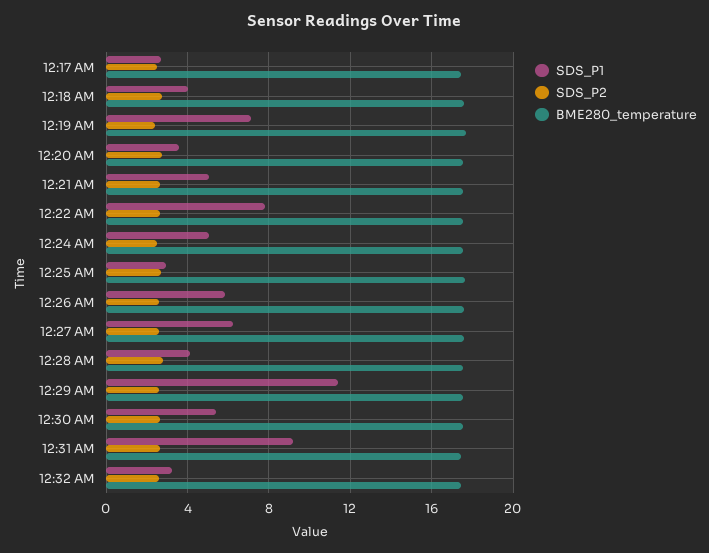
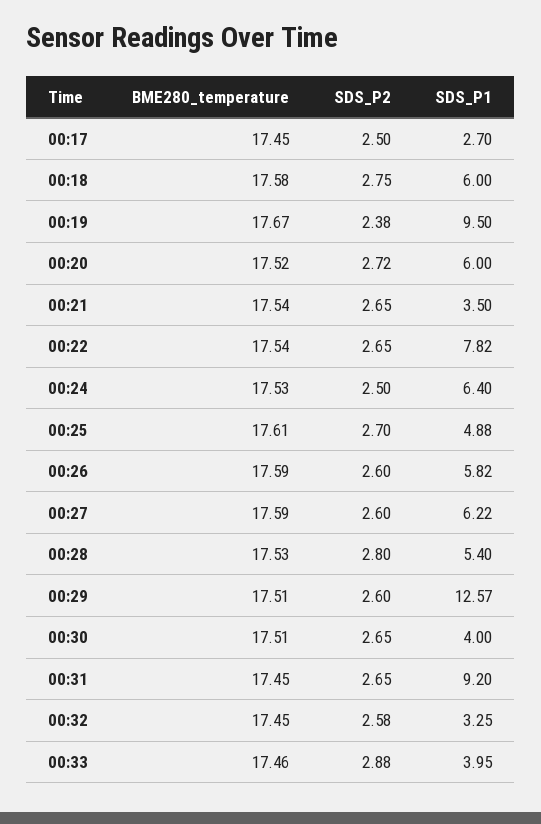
SDS_P1, 12:18 AM: 4 -> 6
SDS_P1, 12:19 AM: 7 -> 9.5
SDS_P1, 12:20 AM: 3.5 -> 6
SDS_P1, 12:21 AM: 5 -> 3.5
SDS_P1, 12:24 AM: 5 -> 6.4
SDS_P1, 12:25 AM: 3 -> 4.88
SDS_P1, 12:28 AM: 4 -> 5.4
SDS_P1, 12:29 AM: 11.5 -> 12.57
SDS_P1, 12:30 AM: 5.5 -> 4
BME280_temperature, 00:33: none -> 17.46
SDS_P2, 00:33: none -> 2.88
SDS_P1, 00:33: none -> 3.95

